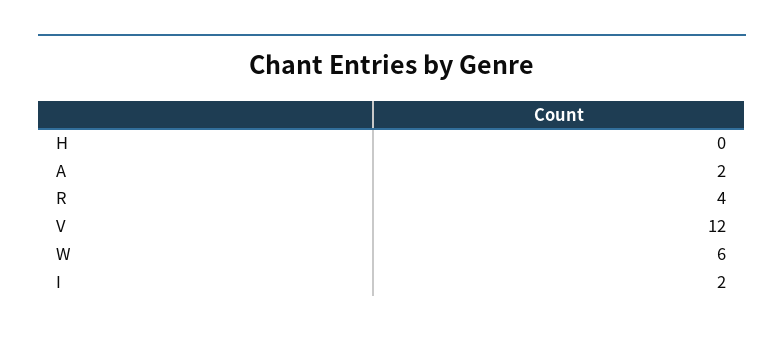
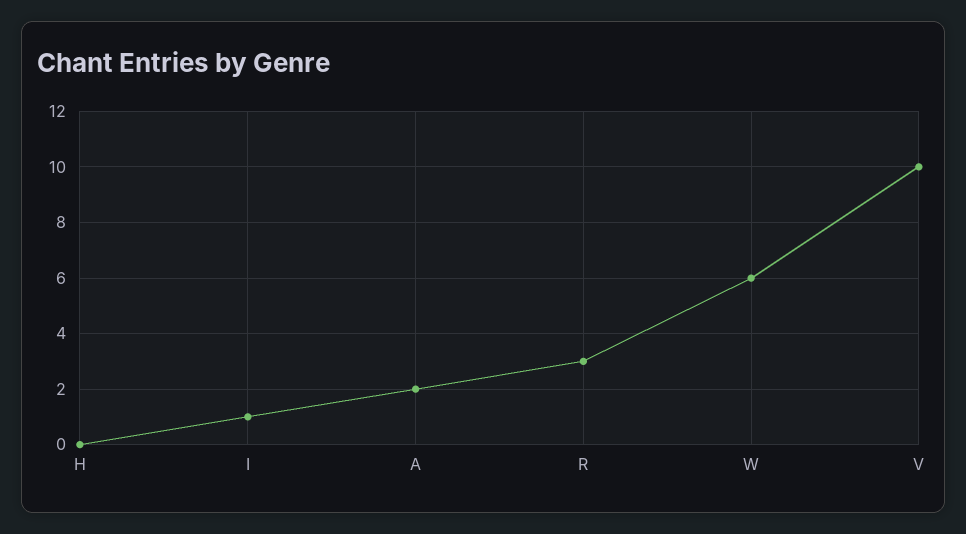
R: 4 -> 3
V: 12 -> 10
I: 2 -> 1

